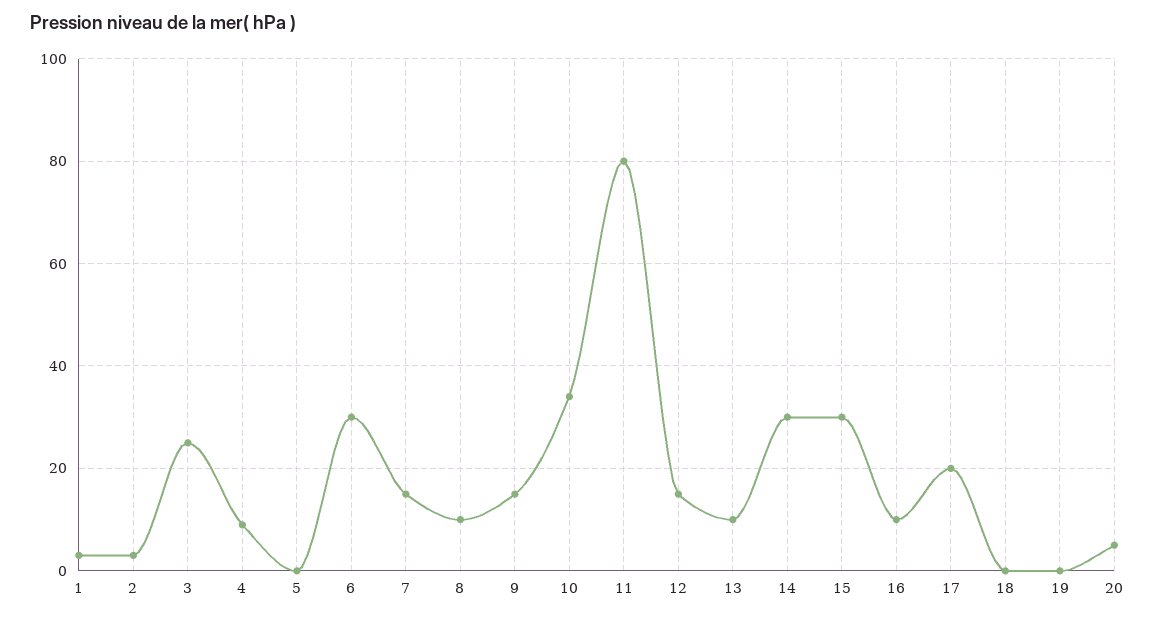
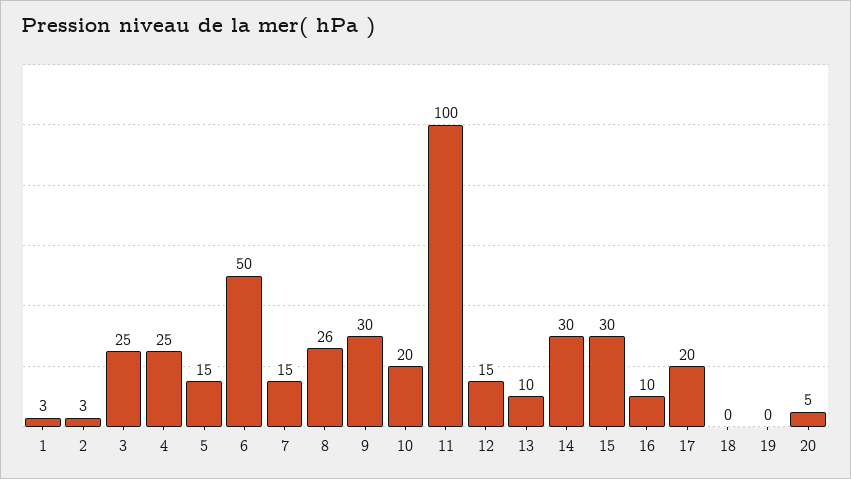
4: 10 -> 25
5: 0 -> 15
6: 30 -> 50
8: 10 -> 26
9: 15 -> 30
10: 35 -> 20
11: 80 -> 100

